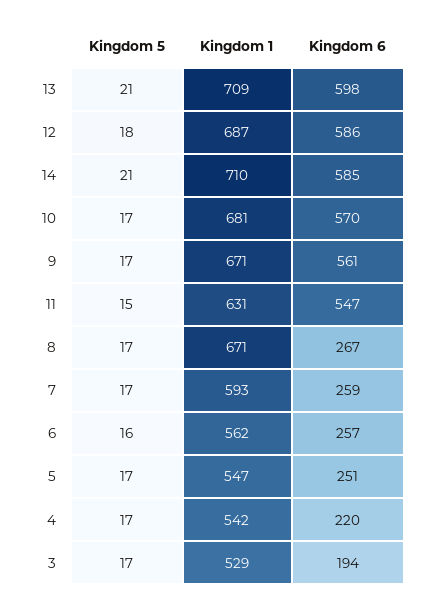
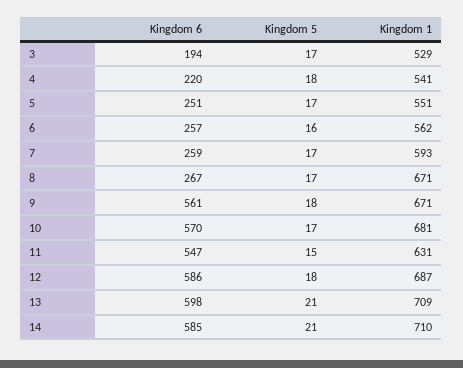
Kingdom 5, 9: 17 -> 18
Kingdom 1, 5: 547 -> 551
Kingdom 5, 4: 17 -> 18
Kingdom 1, 4: 542 -> 541

